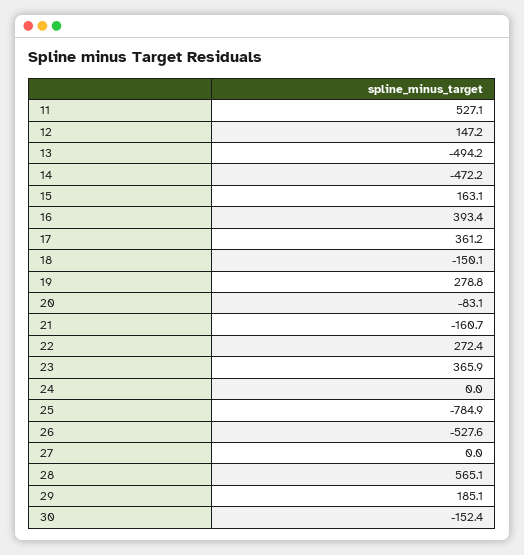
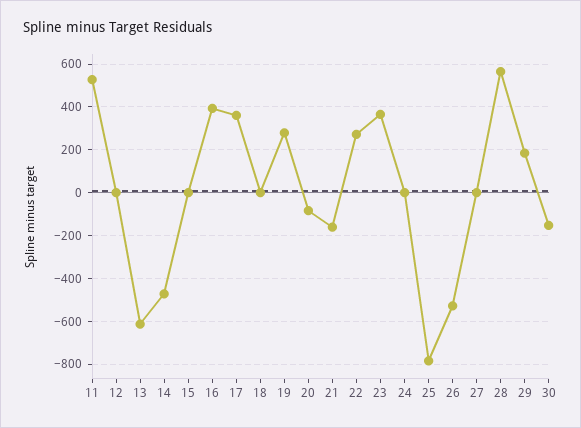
12: 147.2 -> 0
13: -494.2 -> -600
15: 163.1 -> 0
18: -150.1 -> 0

